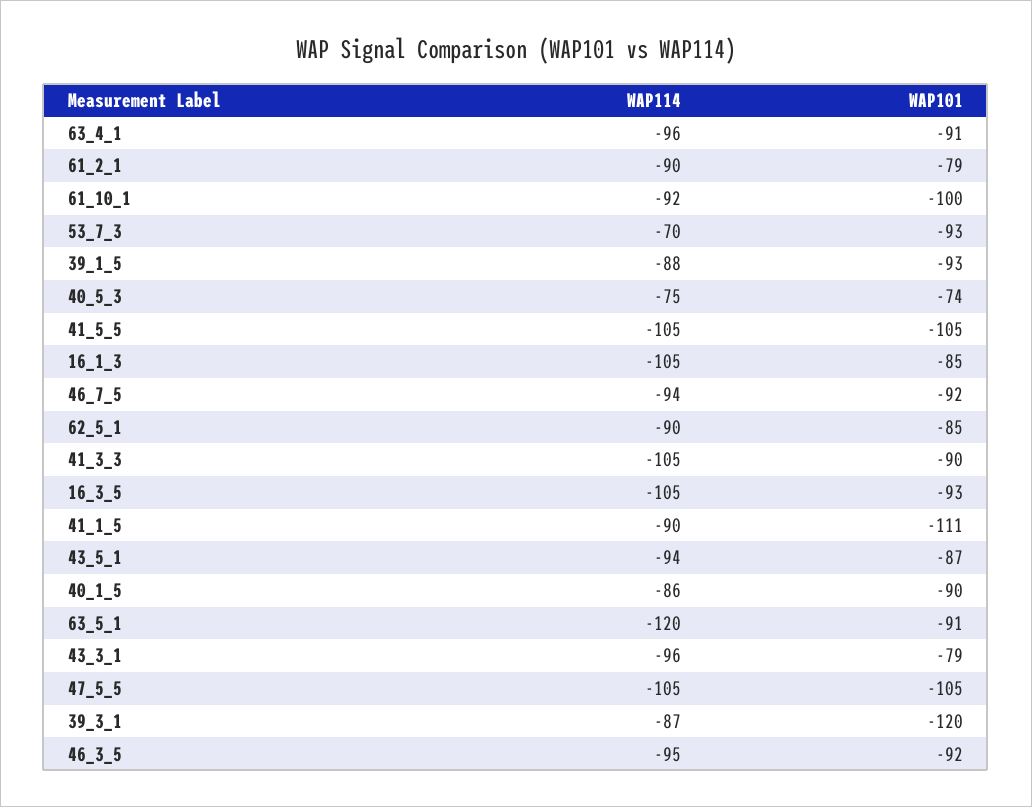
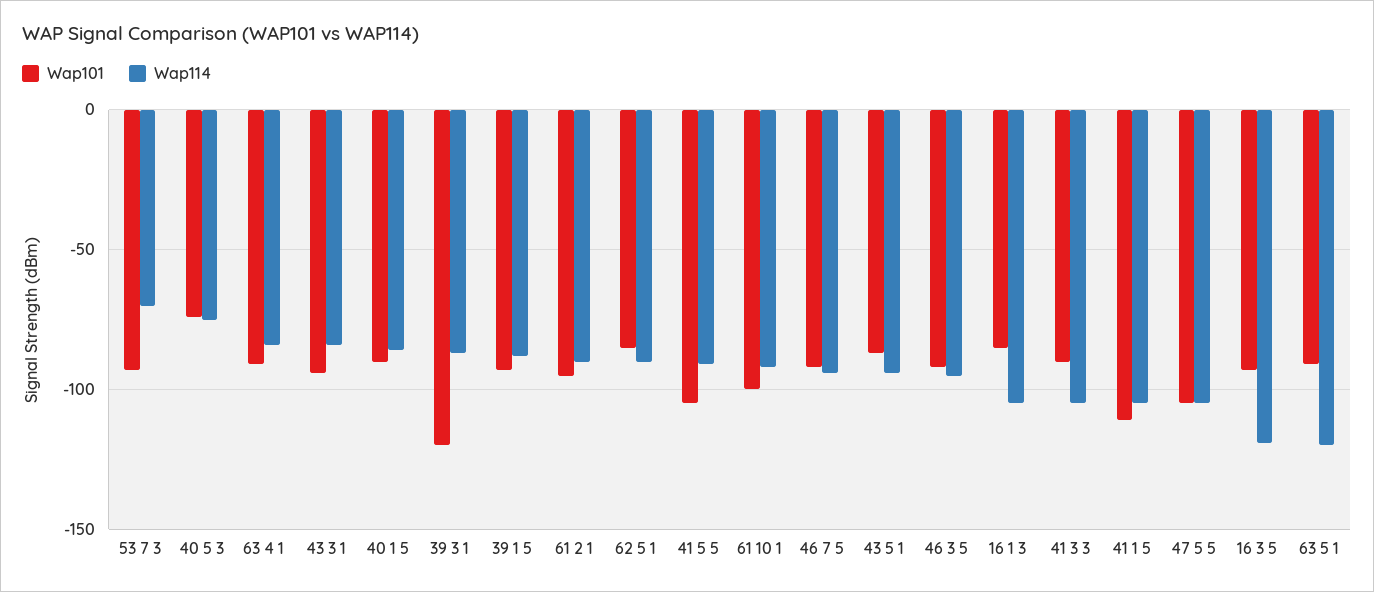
WAP114, 63_4_1: -96 -> -85
WAP101, 61_2_1: -79 -> -95
WAP114, 41_5_5: -105 -> -90
WAP114, 16_3_5: -105 -> -120
WAP114, 41_1_5: -90 -> -105
WAP114, 43_3_1: -96 -> -85
WAP101, 43_3_1: -79 -> -95

